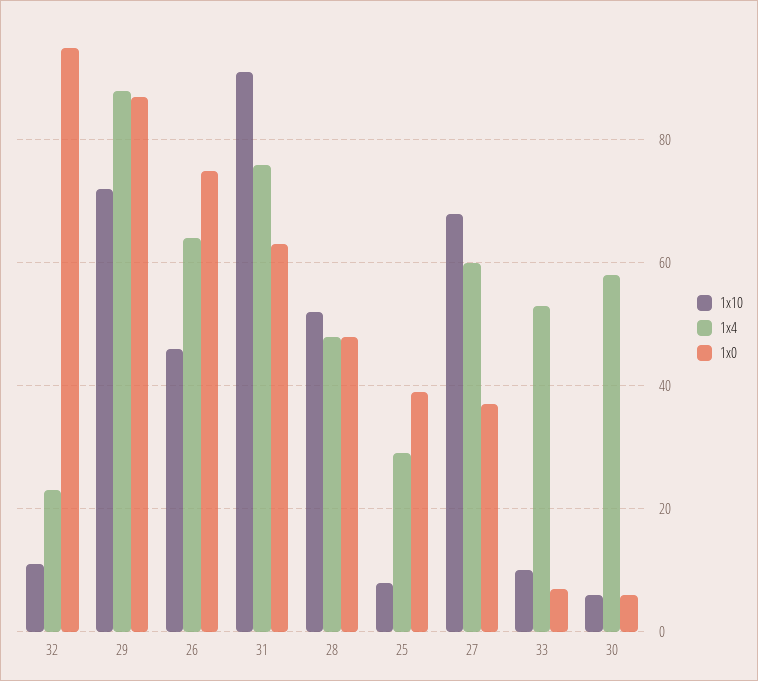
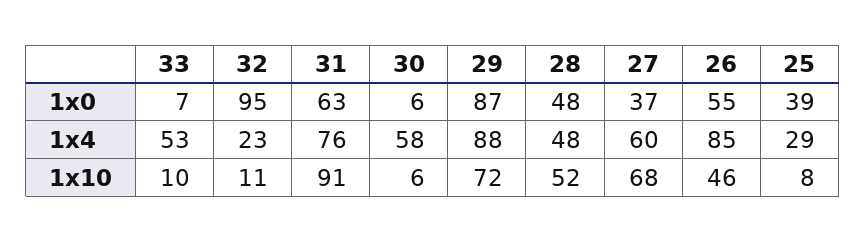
1x4, 26: 65 -> 85
1x0, 26: 75 -> 55

